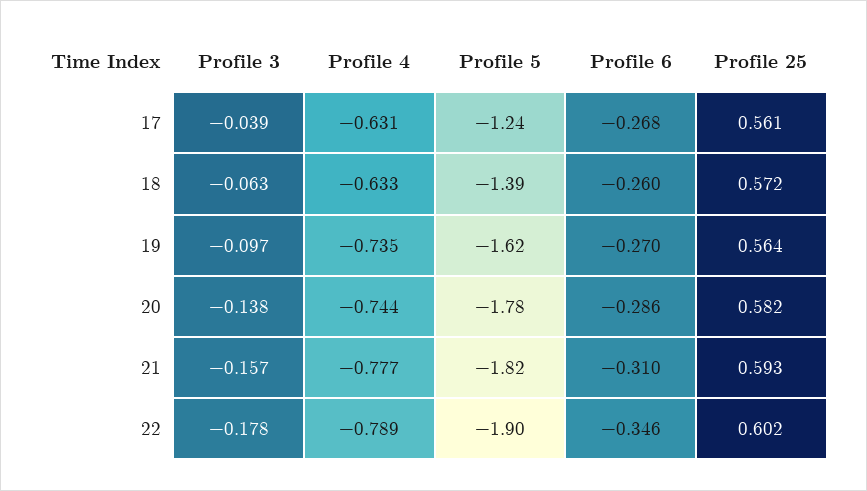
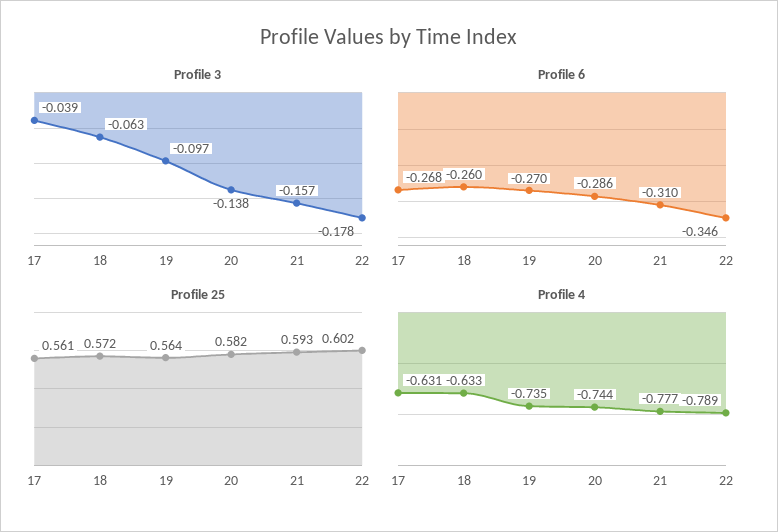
Profile 5, 17: -1.24 -> none
Profile 5, 18: -1.39 -> none
Profile 5, 19: -1.62 -> none
Profile 5, 20: -1.78 -> none
Profile 5, 21: -1.82 -> none
Profile 5, 22: -1.9 -> none

